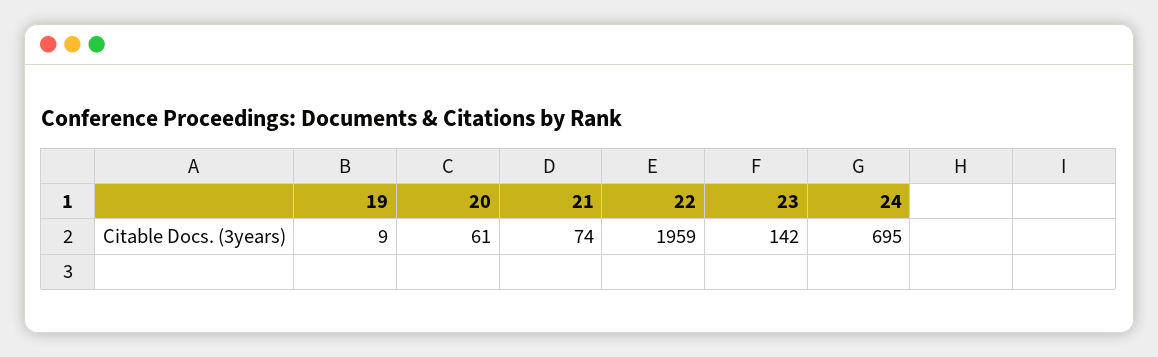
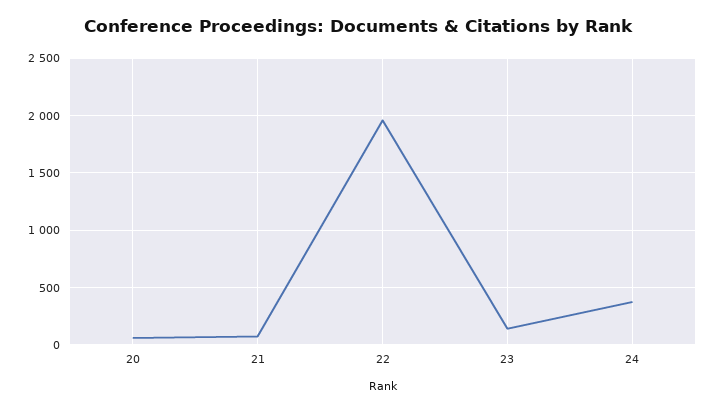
19: 9 -> none
24: 695 -> 400

